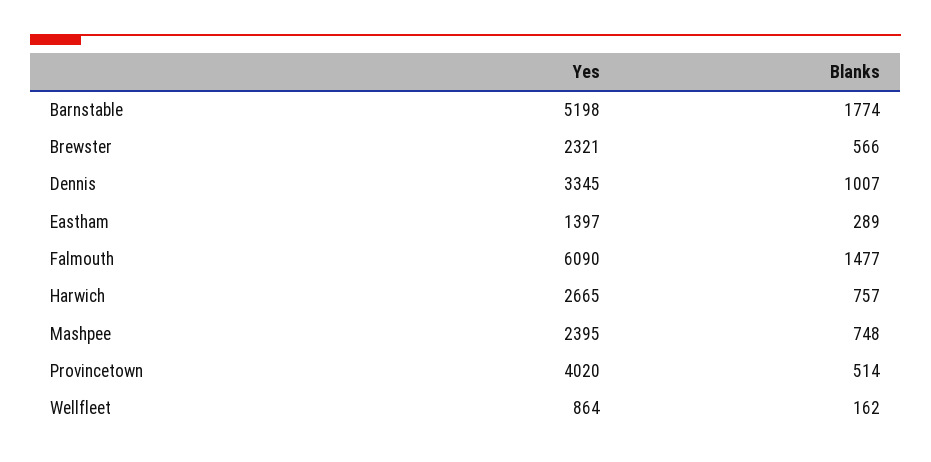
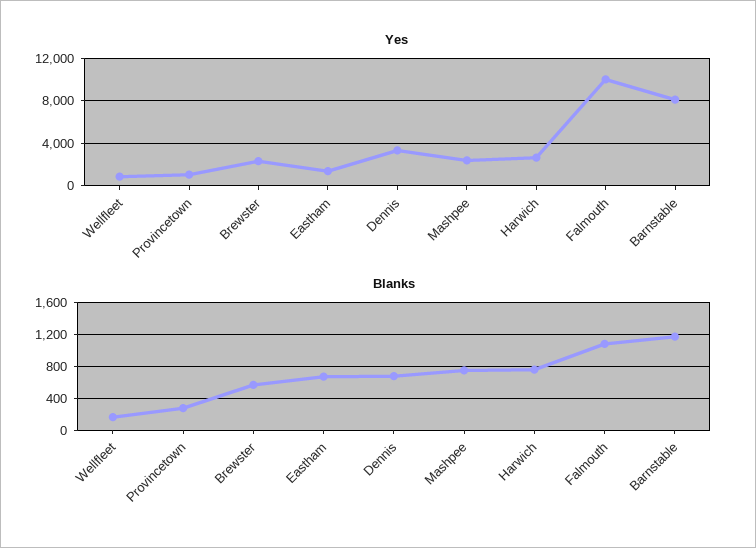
Yes, Barnstable: 5198 -> 8000
Blanks, Barnstable: 1774 -> 1200
Blanks, Dennis: 1007 -> 700
Blanks, Eastham: 289 -> 700
Yes, Falmouth: 6090 -> 10000
Blanks, Falmouth: 1477 -> 1100
Yes, Provincetown: 4020 -> 1000
Blanks, Provincetown: 514 -> 300

